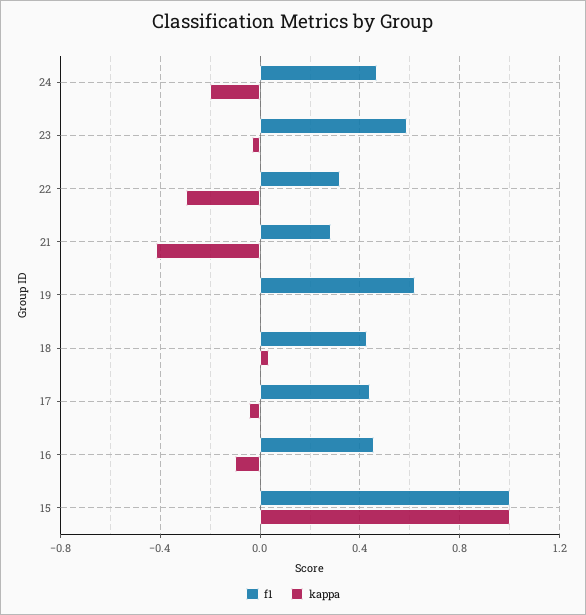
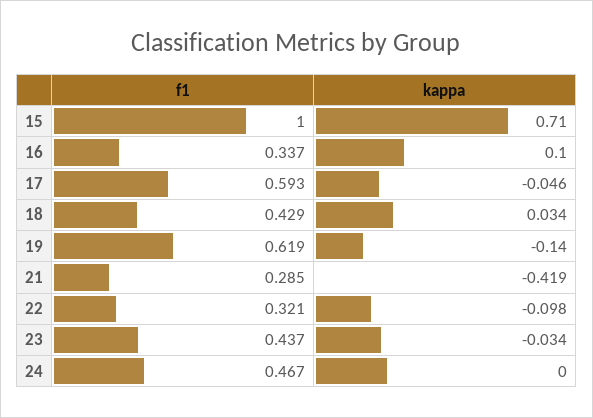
kappa, 24: -0.2 -> 0
f1, 23: 0.6 -> 0.437
kappa, 22: -0.3 -> -0.098
kappa, 19: 0 -> -0.14
f1, 17: 0.45 -> 0.593
f1, 16: 0.45 -> 0.337
kappa, 16: -0.1 -> 0.1
kappa, 15: 1 -> 0.71

